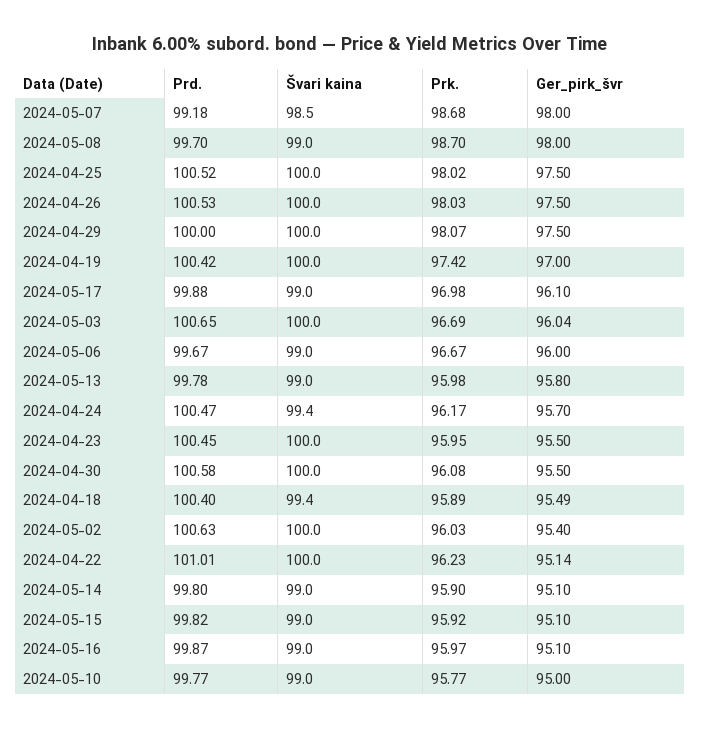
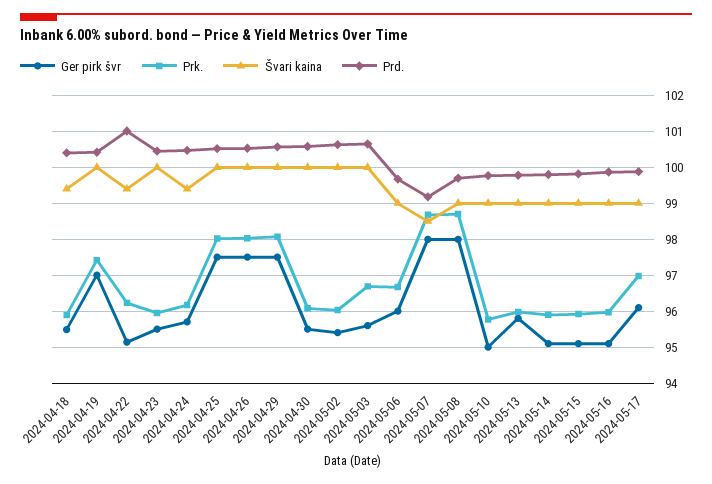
Prd., 2024-04-29: 100 -> 100.6
Ger_pirk_švr, 2024-05-03: 96.04 -> 95.6
Švari kaina, 2024-04-22: 100 -> 99.4

